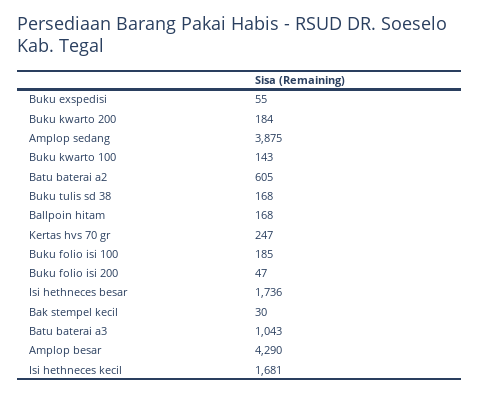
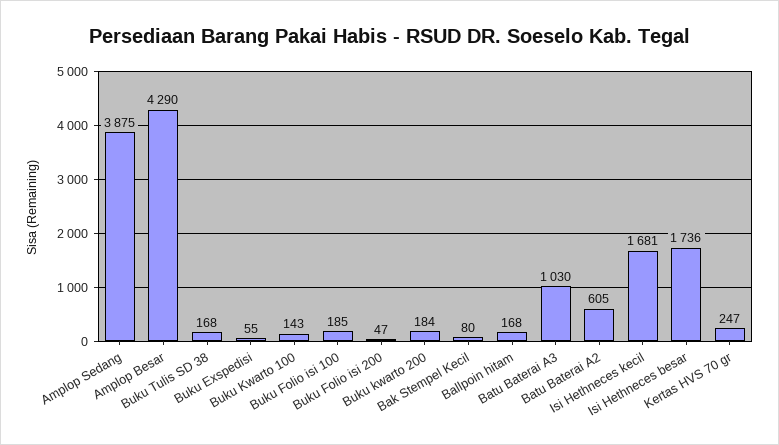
Bak stempel kecil: 30 -> 80
Batu baterai a3: 1043 -> 1030

